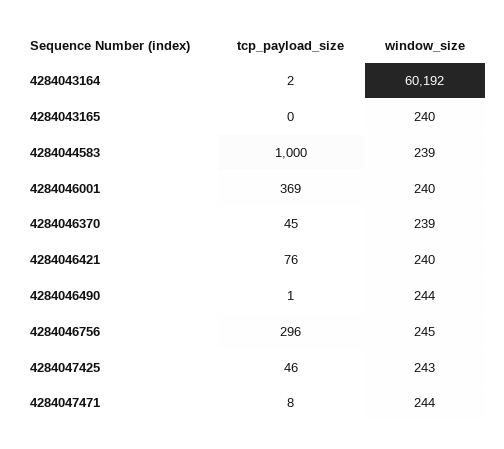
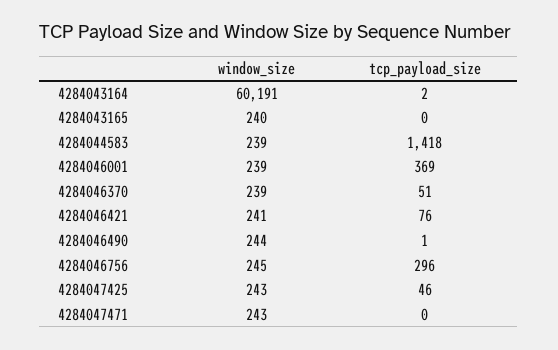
window_size, 4284043164: 60192 -> 60191
tcp_payload_size, 4284044583: 1000 -> 1418
window_size, 4284046001: 240 -> 239
tcp_payload_size, 4284046370: 45 -> 51
window_size, 4284046421: 240 -> 241
tcp_payload_size, 4284047471: 8 -> 0
window_size, 4284047471: 244 -> 243

